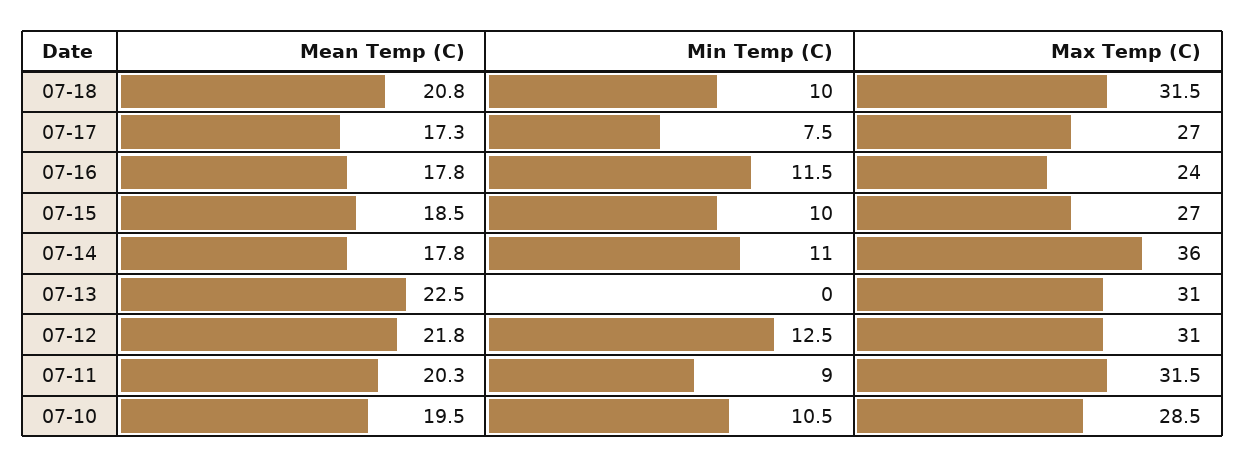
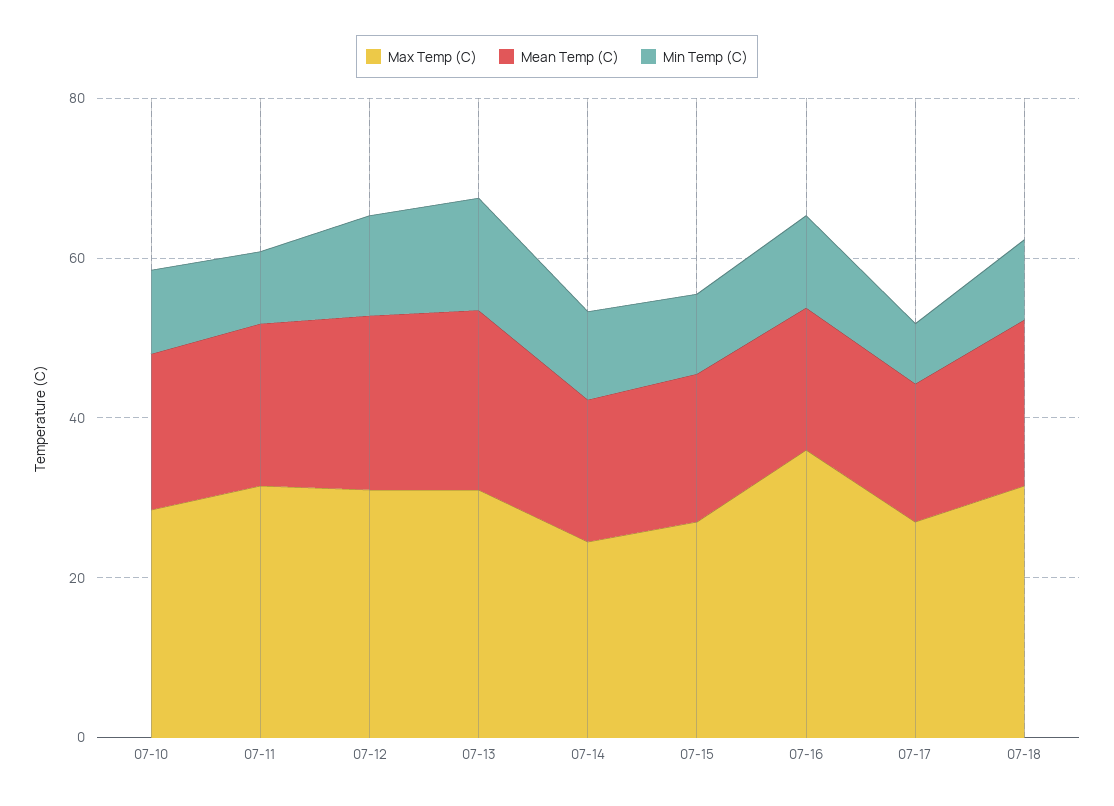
Max Temp (C), 07-16: 24 -> 35
Max Temp (C), 07-14: 36 -> 25
Min Temp (C), 07-13: 0 -> 15

